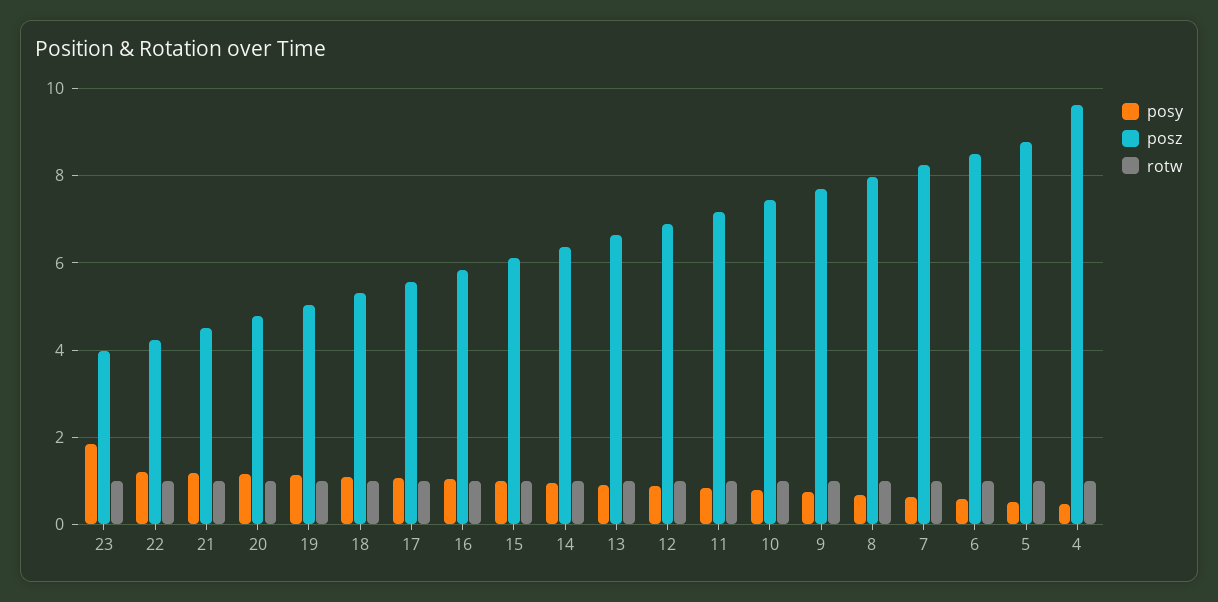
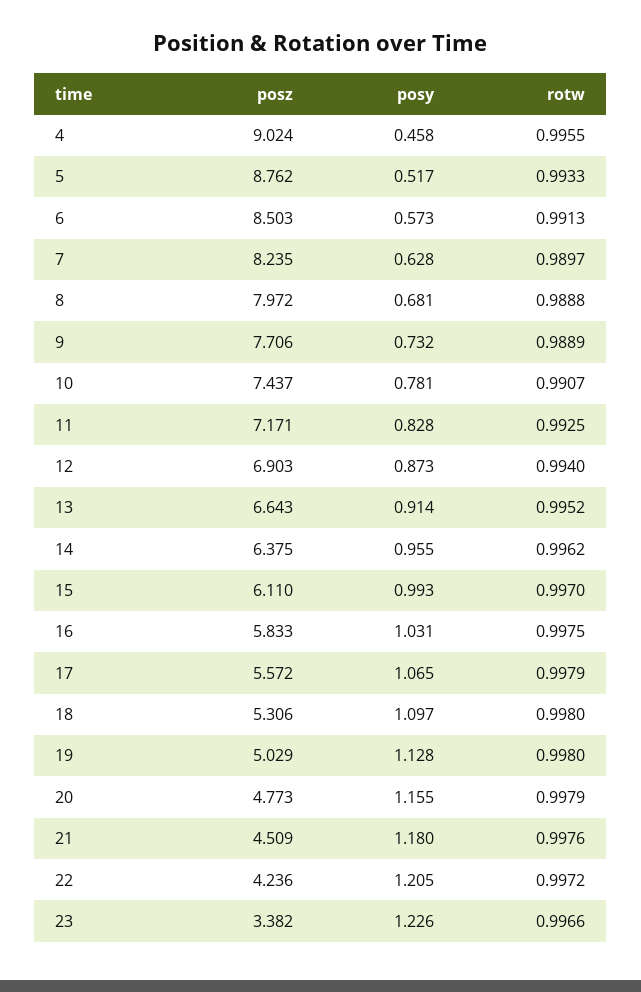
posy, 23: 1.8 -> 1.226
posz, 23: 4 -> 3.382
posz, 4: 9.6 -> 9.024

